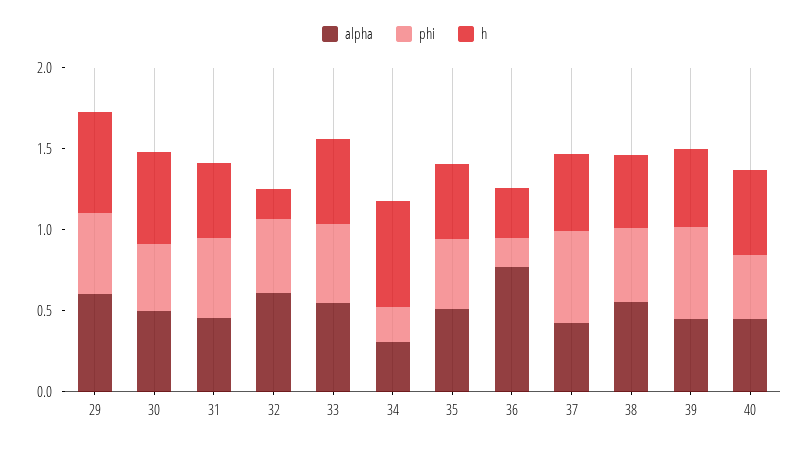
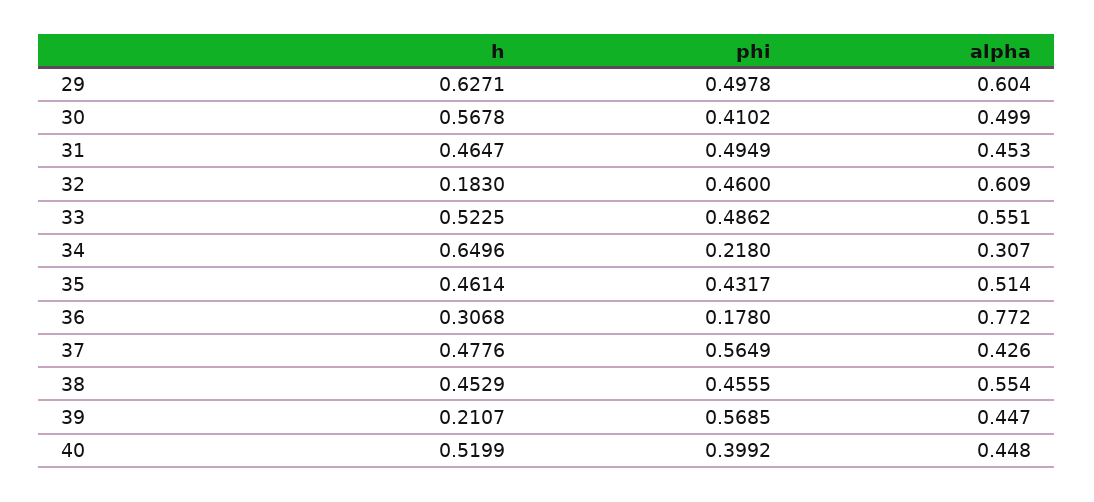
h, 39: 0.5 -> 0.2107

